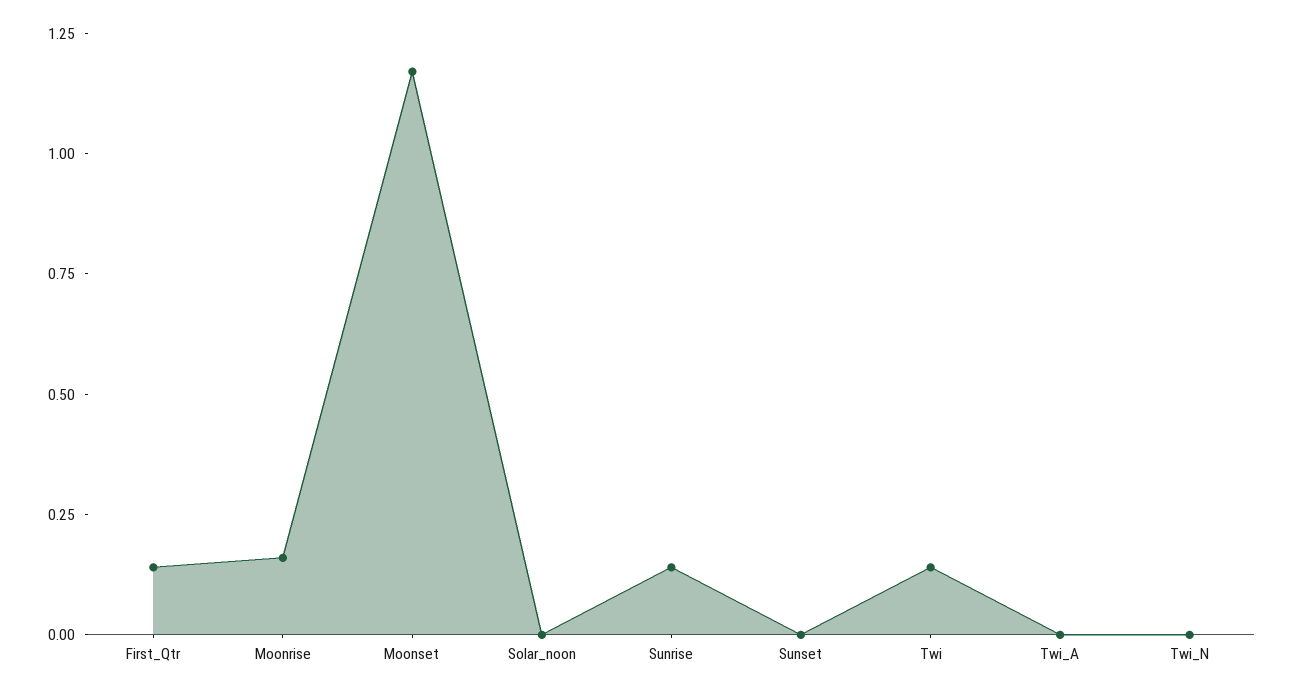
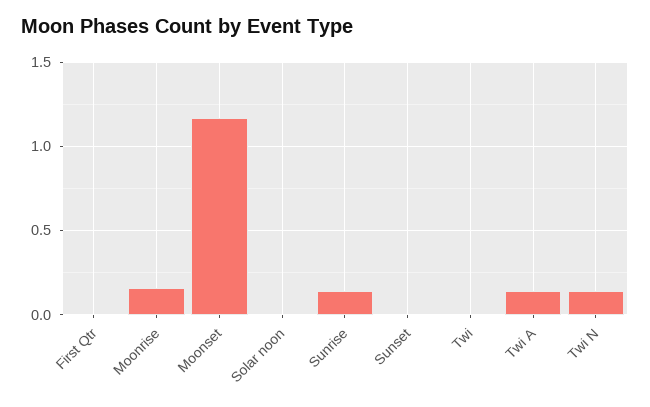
First_Qtr: 0.15 -> 0
Twi: 0.15 -> 0
Twi_A: 0 -> 0.15
Twi_N: 0 -> 0.15

